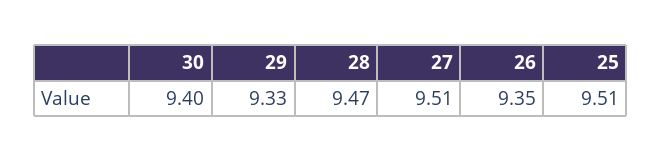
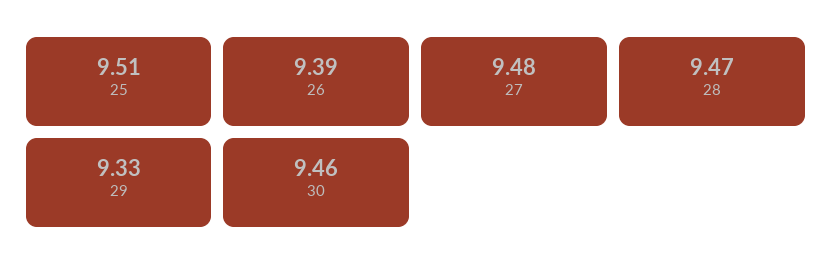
30: 9.4 -> 9.46
27: 9.51 -> 9.48
26: 9.35 -> 9.39

